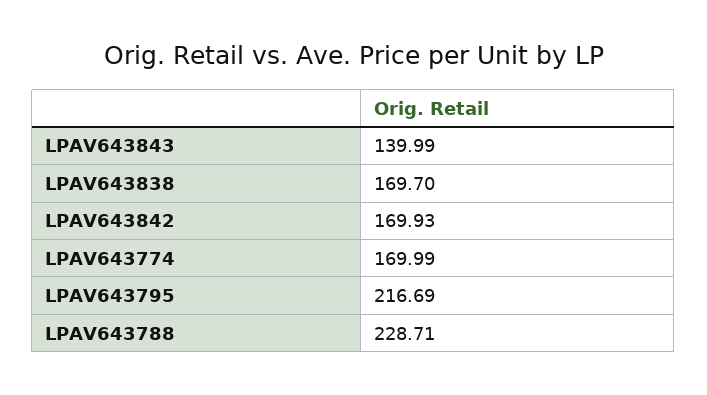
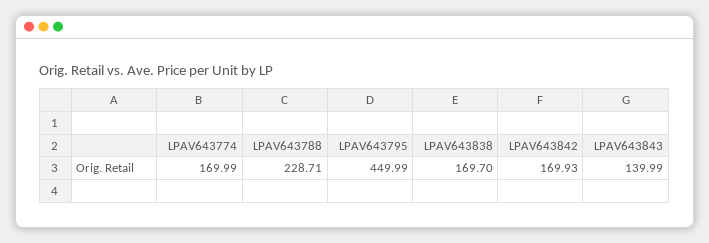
LPAV643795: 216.69 -> 449.99

